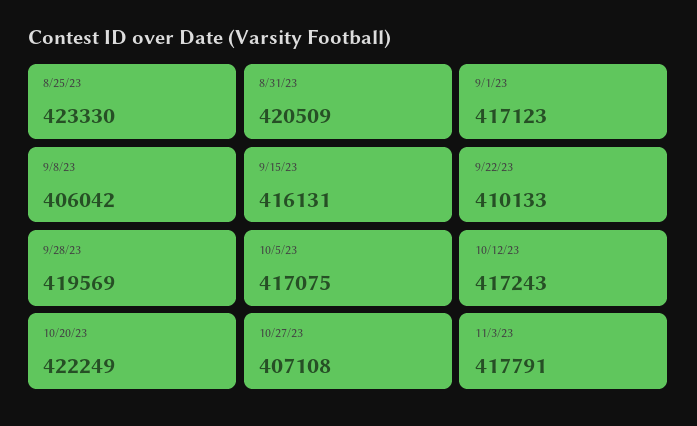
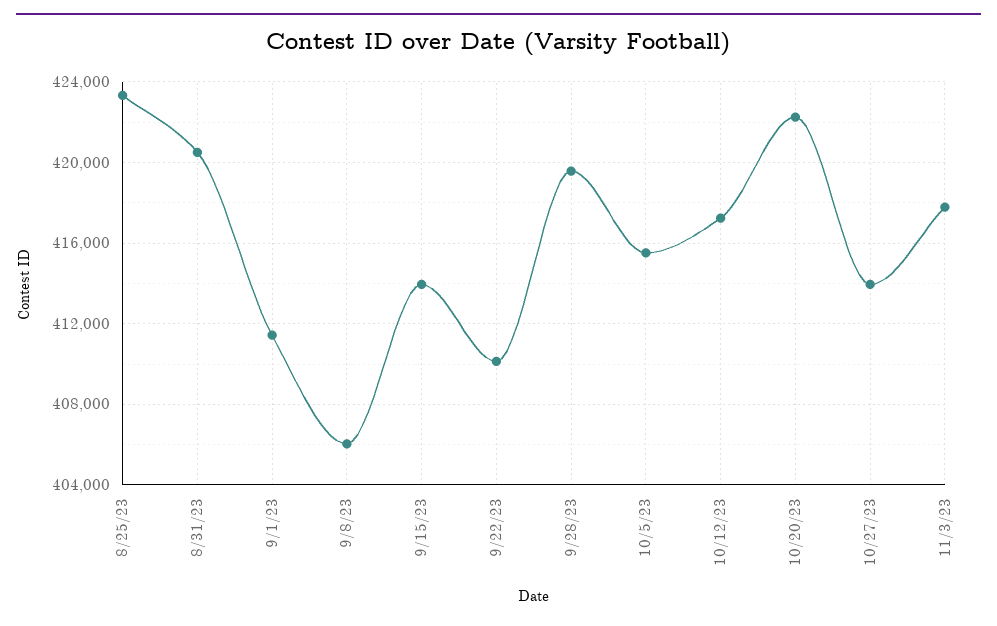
9/1/23: 417123 -> 411500
9/15/23: 416131 -> 414000
10/5/23: 417075 -> 415500
10/27/23: 407108 -> 414000

